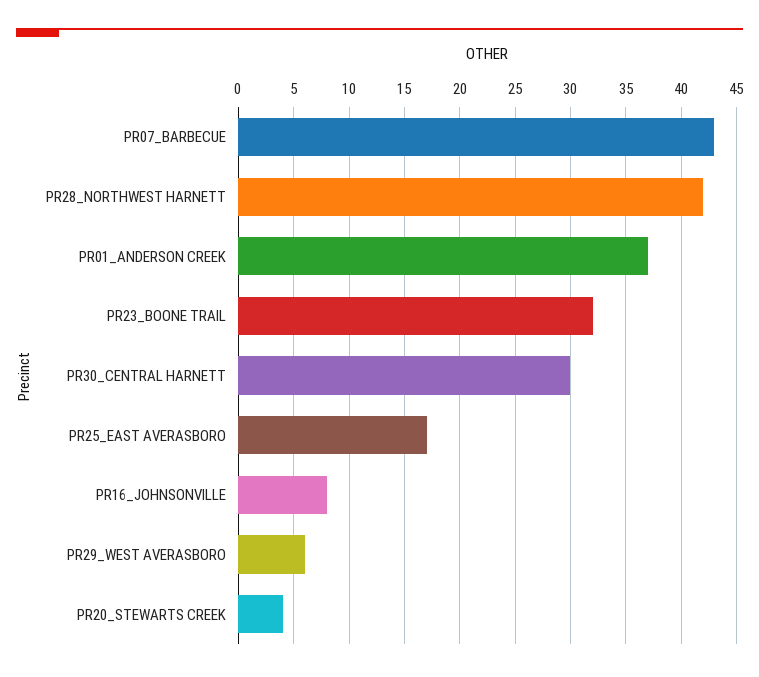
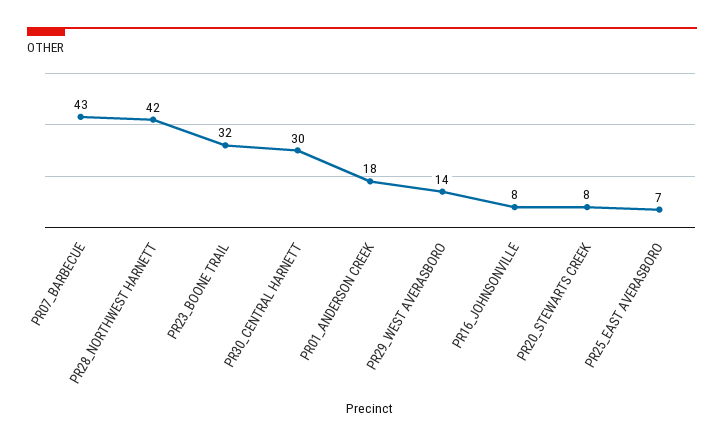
PR01_ANDERSON CREEK: 37 -> 18
PR25_EAST AVERASBORO: 17 -> 7
PR29_WEST AVERASBORO: 6 -> 14
PR20_STEWARTS CREEK: 4 -> 8

